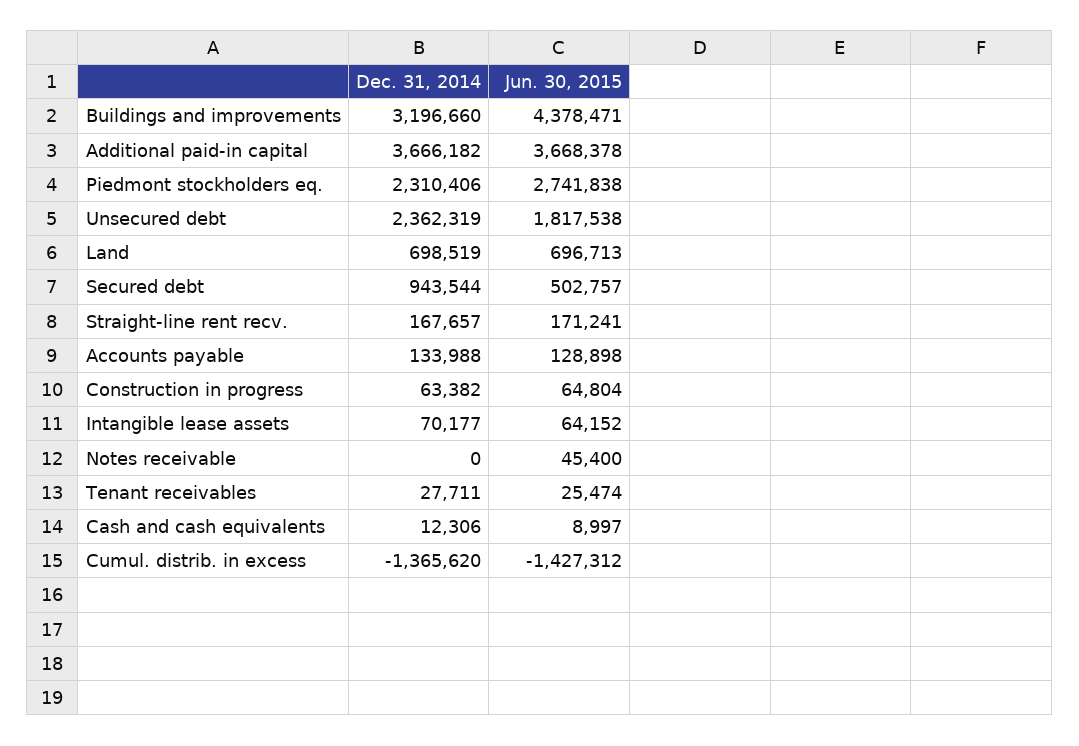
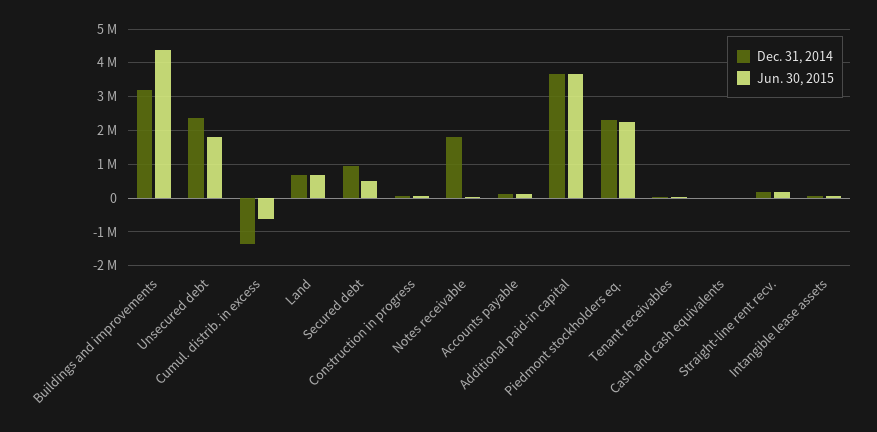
Jun. 30, 2015, Piedmont stockholders eq.: 2741838 -> 2200000
Dec. 31, 2014, Notes receivable: 0 -> 1800000
Jun. 30, 2015, Cumul. distrib. in excess: -1427312 -> -600000

